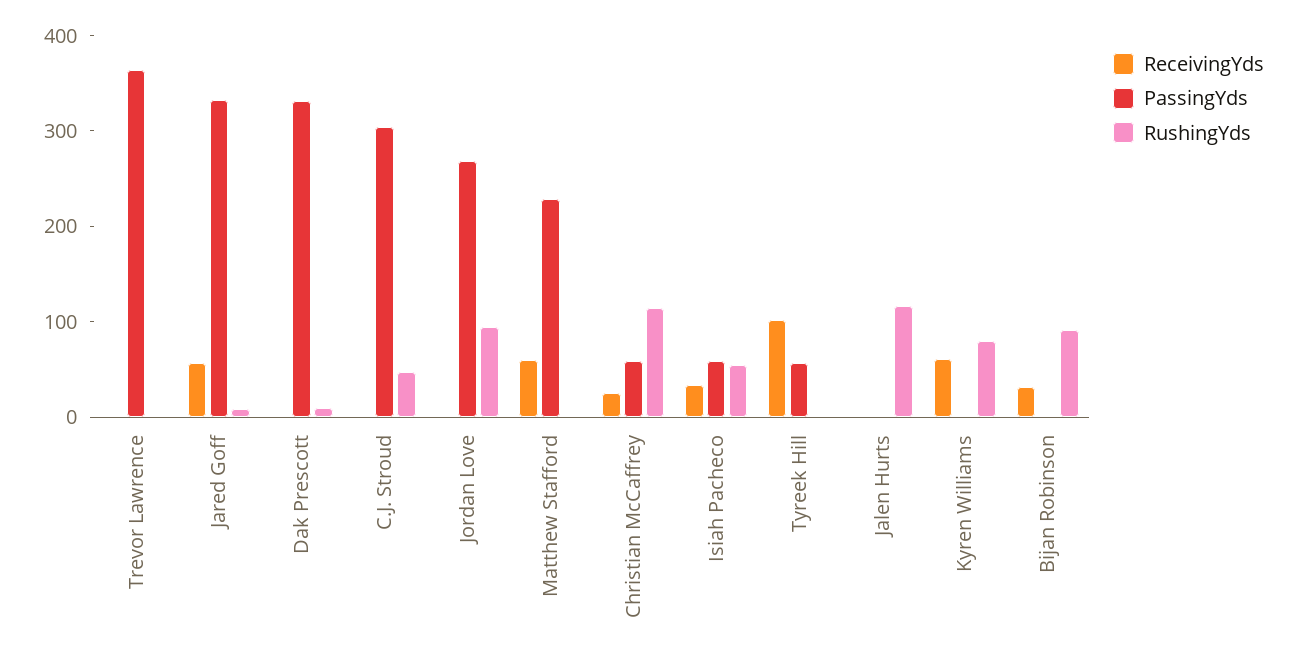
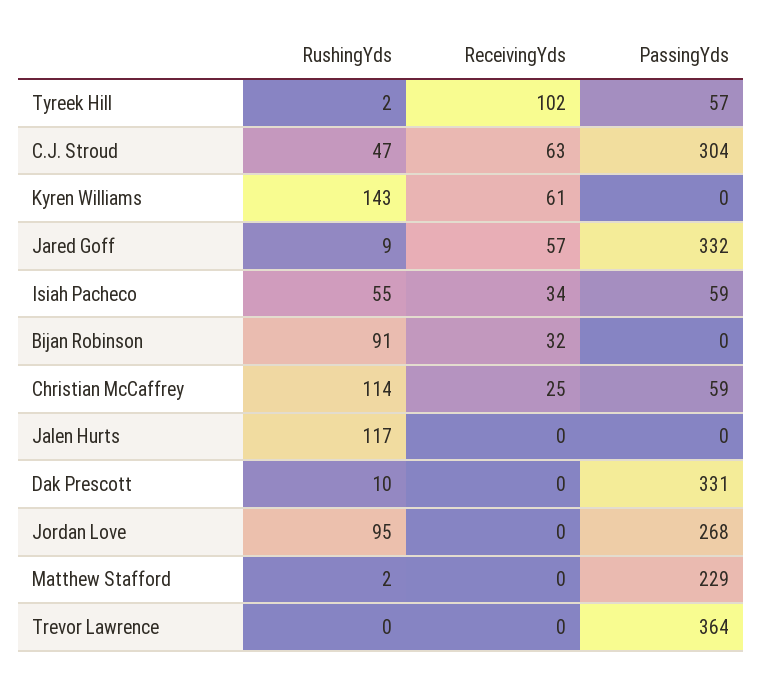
ReceivingYds, C.J. Stroud: 0 -> 63
ReceivingYds, Matthew Stafford: 60 -> 0
RushingYds, Kyren Williams: 80 -> 143

